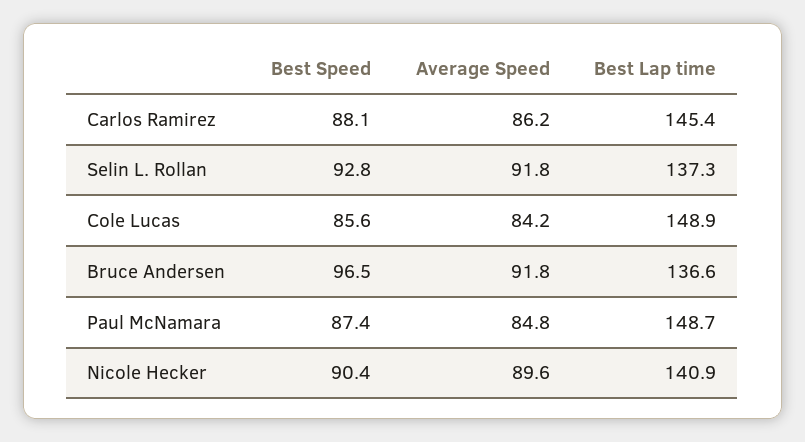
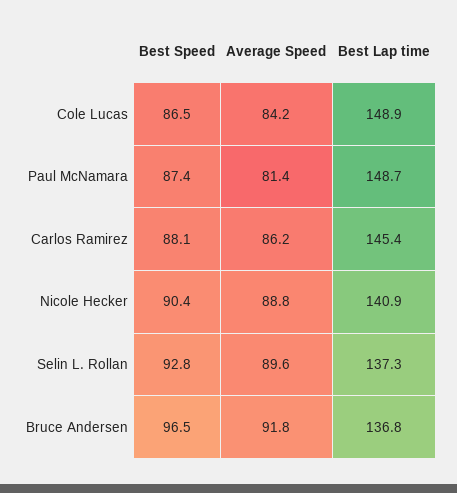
Average Speed, Selin L. Rollan: 91.8 -> 89.6
Best Speed, Cole Lucas: 85.6 -> 86.5
Best Lap time, Bruce Andersen: 136.6 -> 136.8
Average Speed, Paul McNamara: 84.8 -> 81.4
Average Speed, Nicole Hecker: 89.6 -> 88.8

